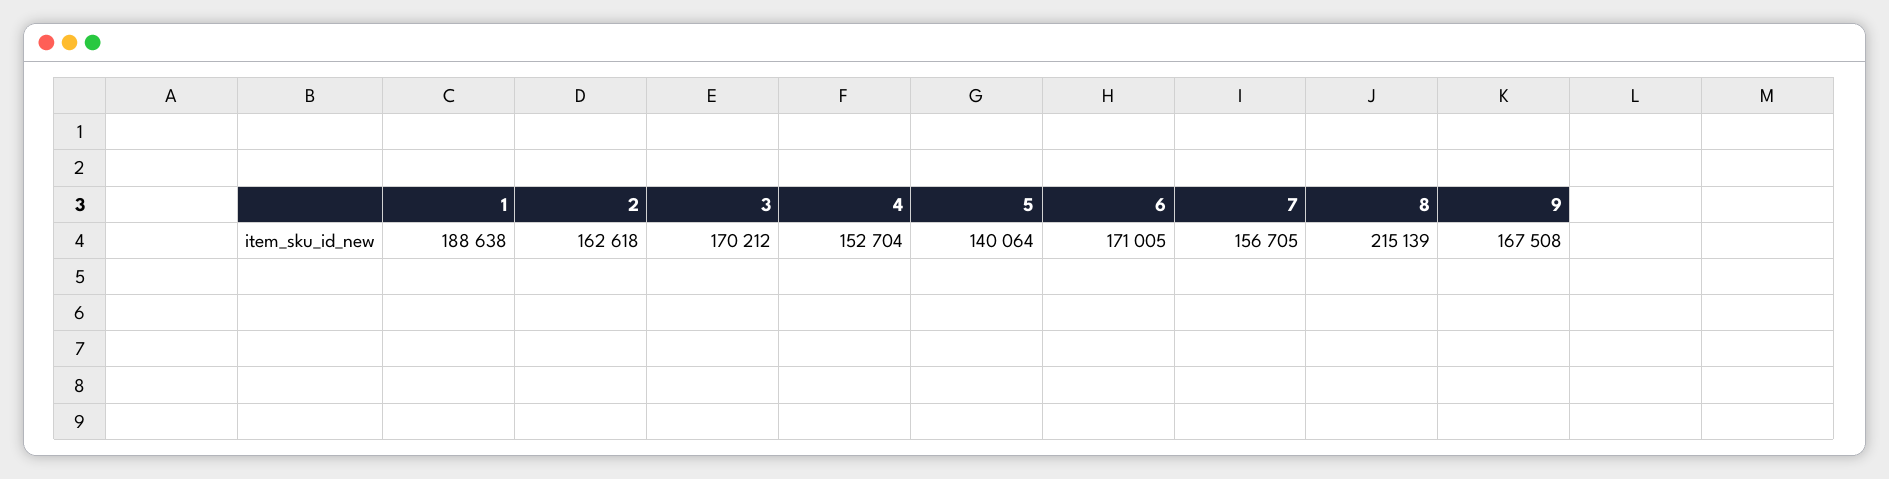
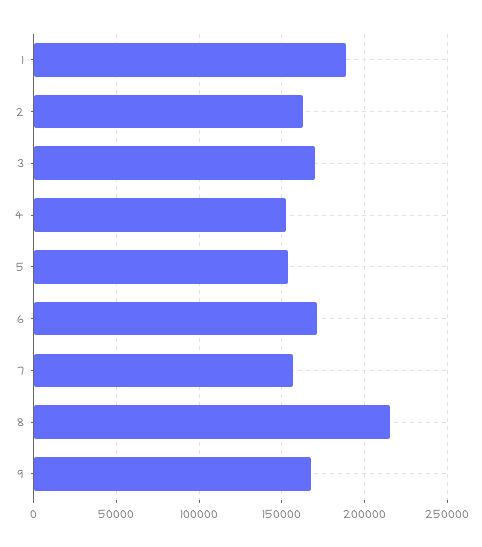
5: 140064 -> 155000

